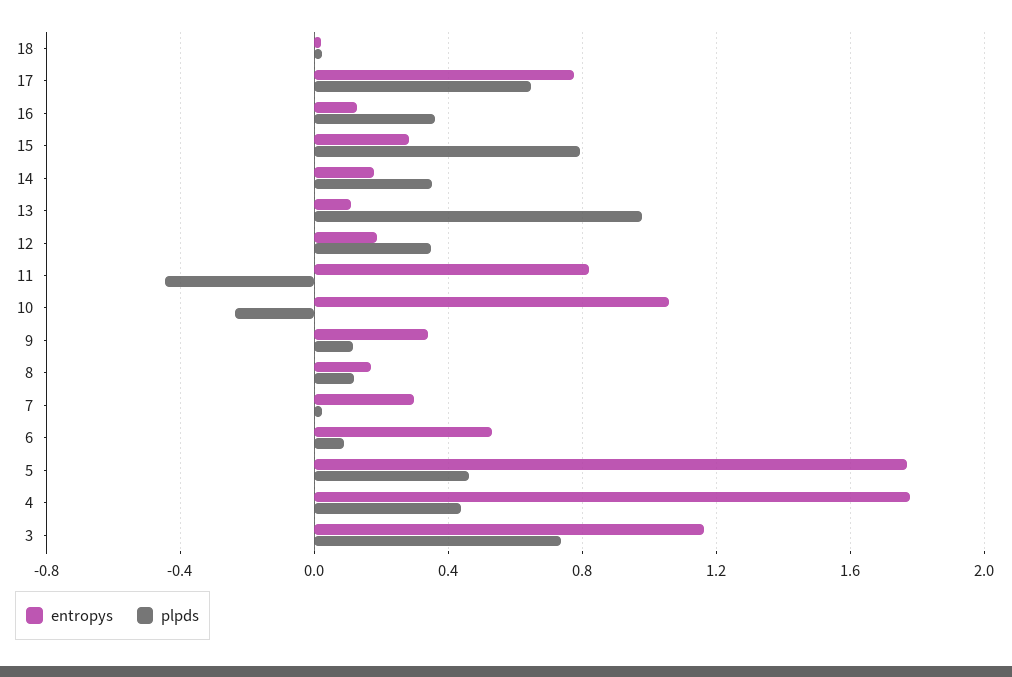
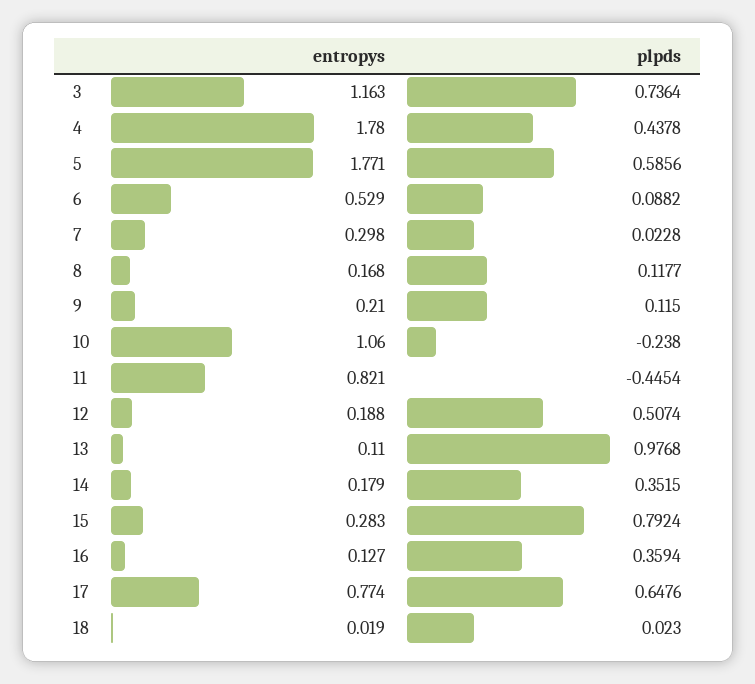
plpds, 12: 0.35 -> 0.5074
entropys, 9: 0.35 -> 0.21
plpds, 5: 0.45 -> 0.5856

